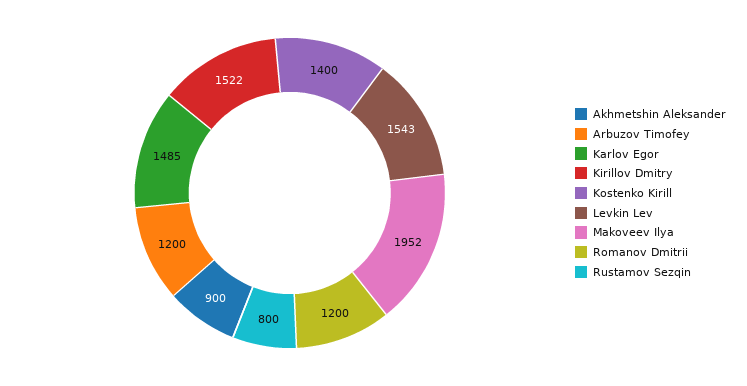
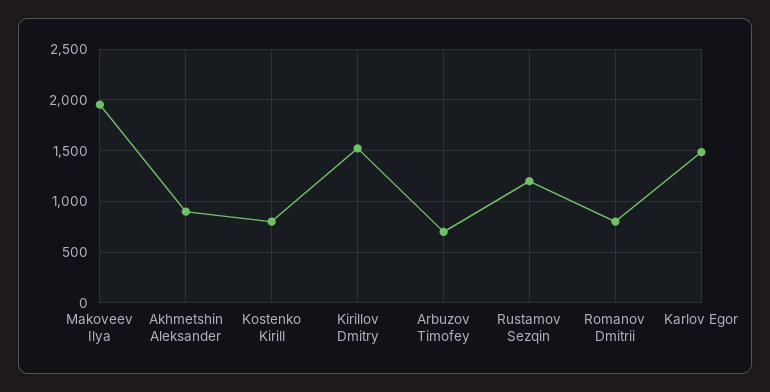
Arbuzov Timofey: 1200 -> 700
Kostenko Kirill: 1400 -> 800
Levkin Lev: 1543 -> none
Romanov Dmitrii: 1200 -> 800
Rustamov Sezqin: 800 -> 1200

